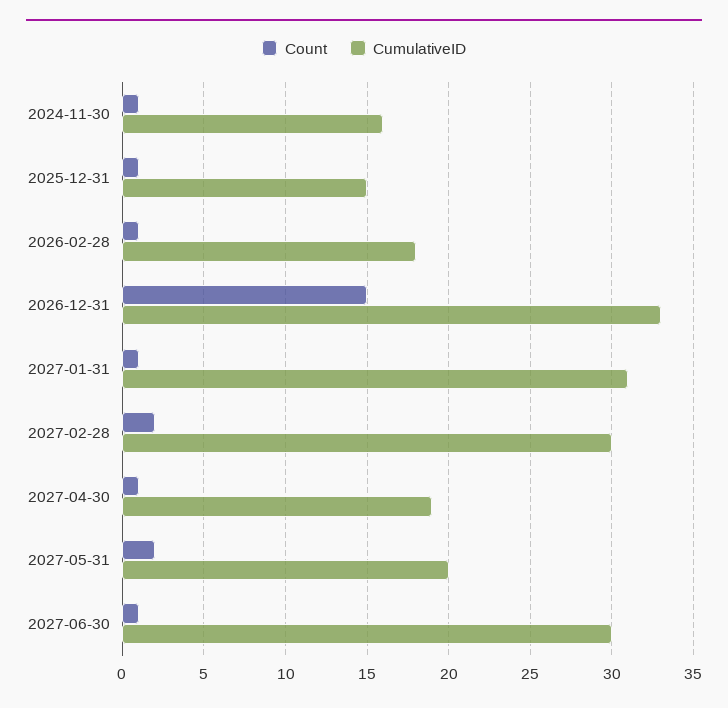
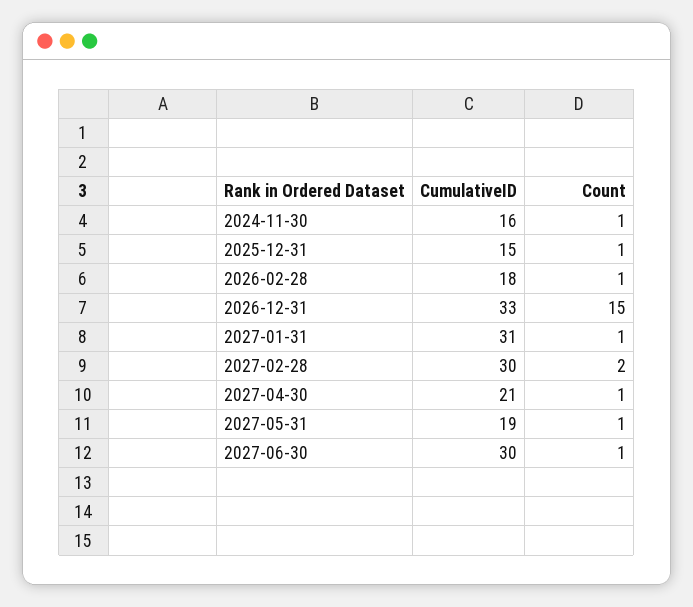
CumulativeID, 2027-04-30: 19 -> 21
Count, 2027-05-31: 2 -> 1
CumulativeID, 2027-05-31: 20 -> 19

